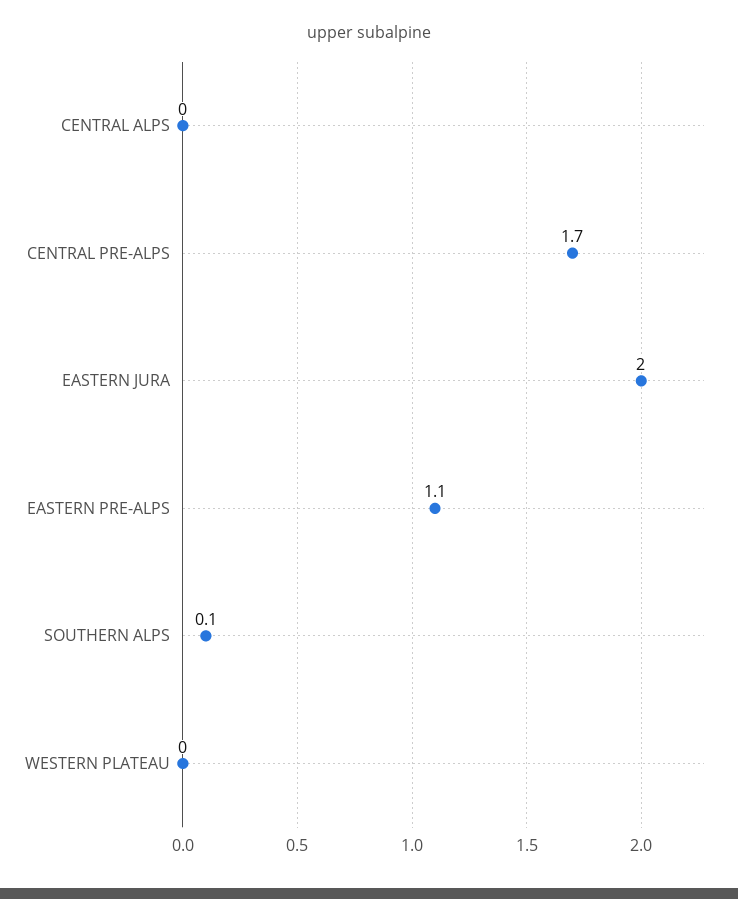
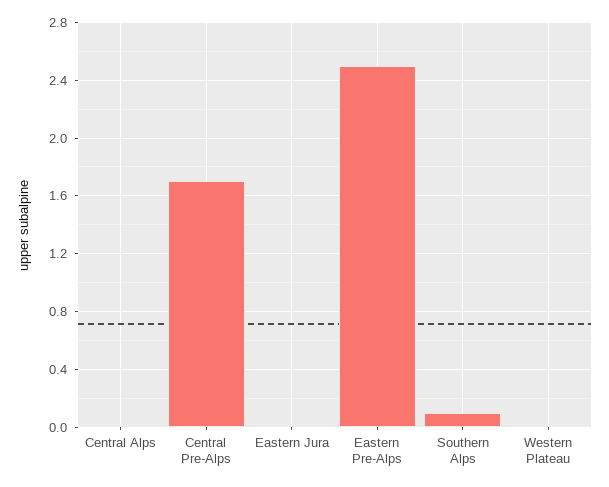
EASTERN JURA: 2 -> 0
EASTERN PRE-ALPS: 1.1 -> 2.5

